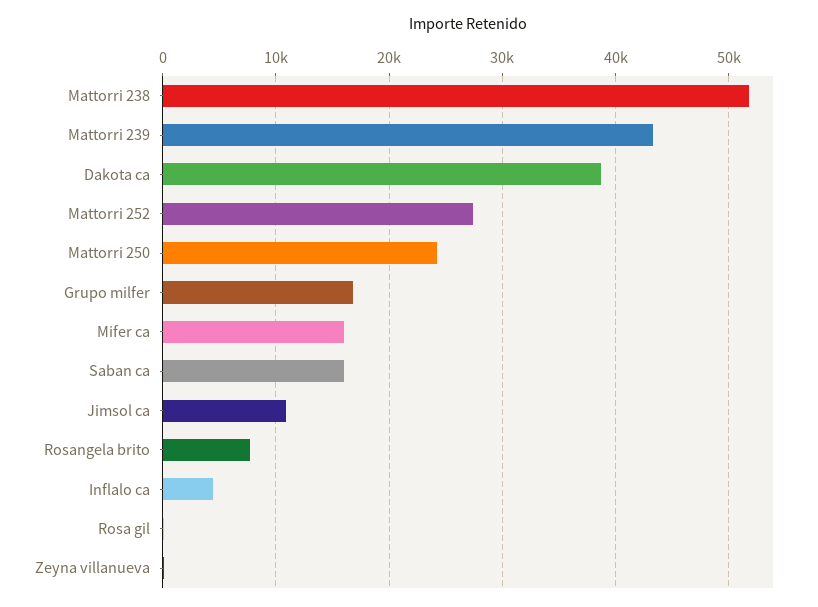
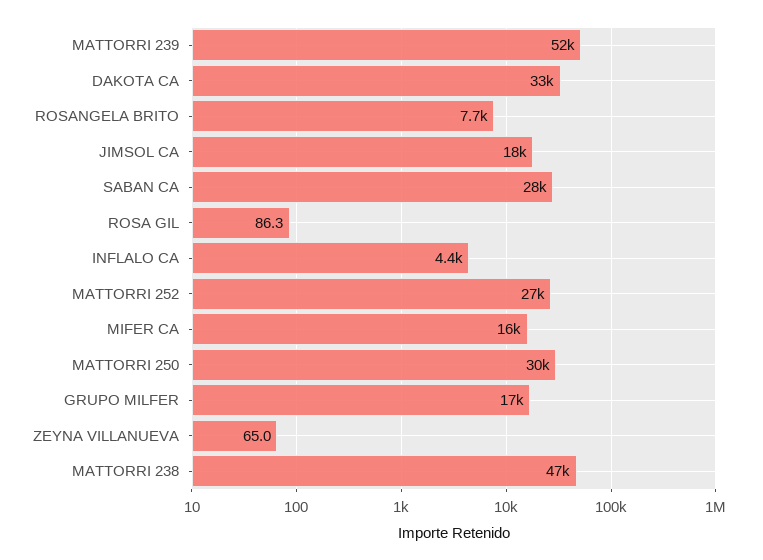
Mattorri 238: 52000 -> 47000
Mattorri 239: 43000 -> 52000
Dakota ca: 39000 -> 33000
Mattorri 250: 24000 -> 30000
Saban ca: 16000 -> 28000
Jimsol ca: 11000 -> 18000

